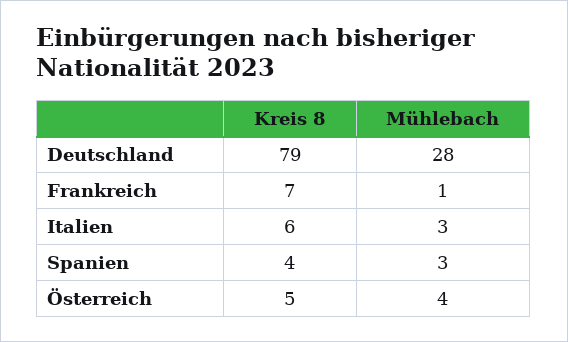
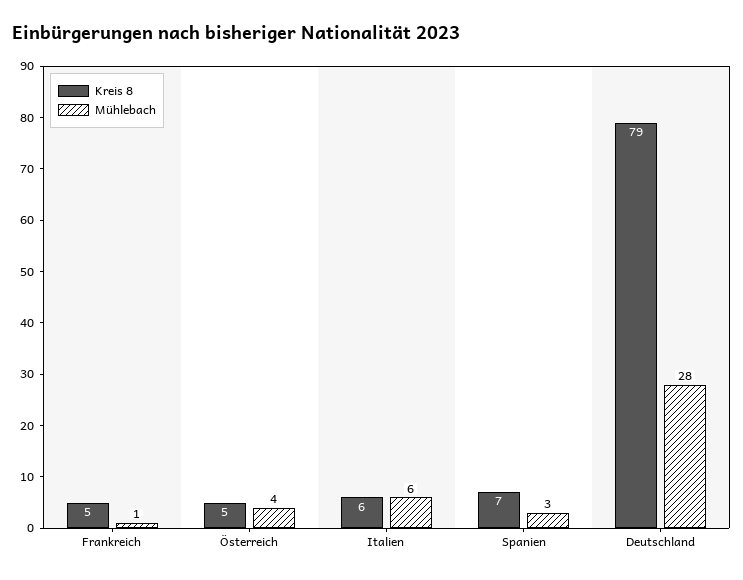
Kreis 8, Frankreich: 7 -> 5
Mühlebach, Italien: 3 -> 6
Kreis 8, Spanien: 4 -> 7

